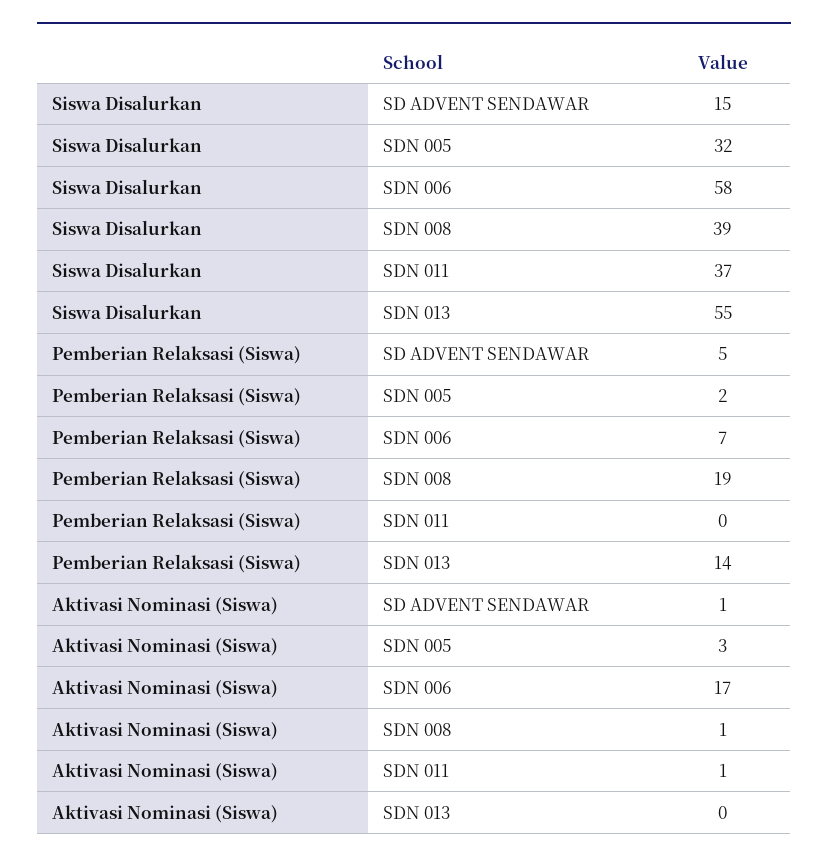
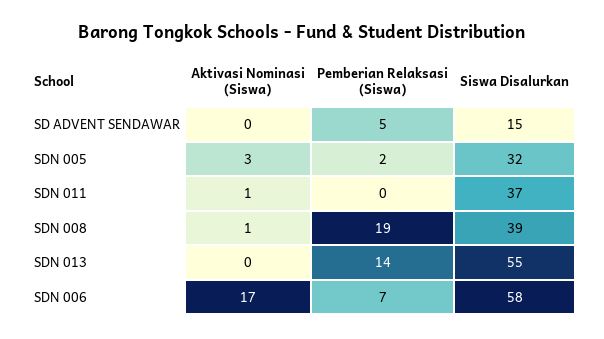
Aktivasi Nominasi (Siswa), SD ADVENT SENDAWAR: 1 -> 0

